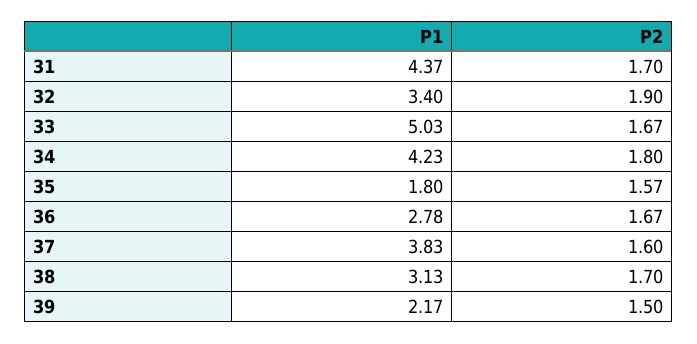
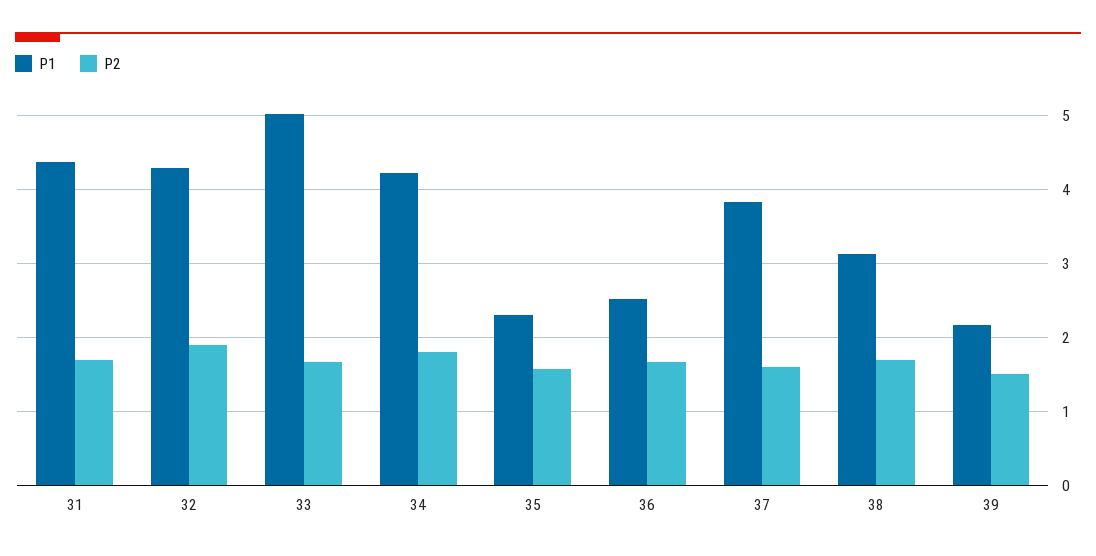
P1, 32: 3.4 -> 4.3
P1, 35: 1.8 -> 2.3
P1, 36: 2.78 -> 2.5

